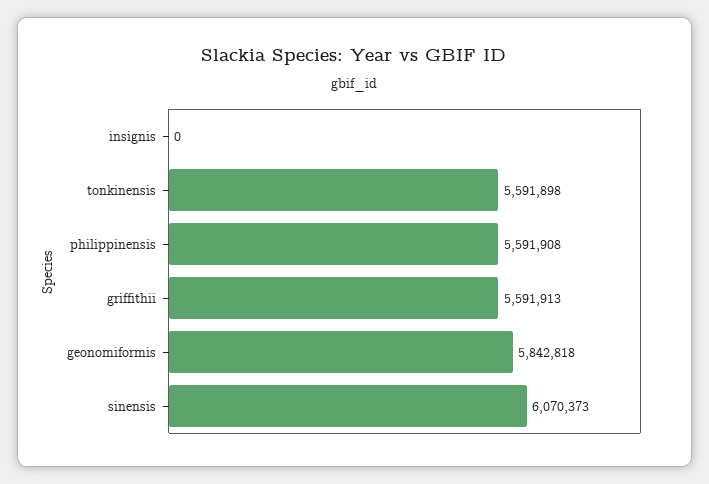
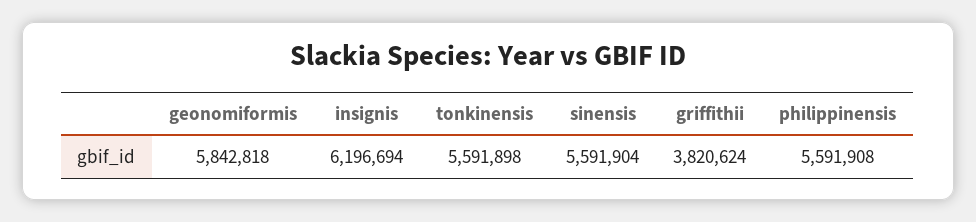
insignis: 0 -> 6196694
griffithii: 5591913 -> 3820624
sinensis: 6070373 -> 5591904

